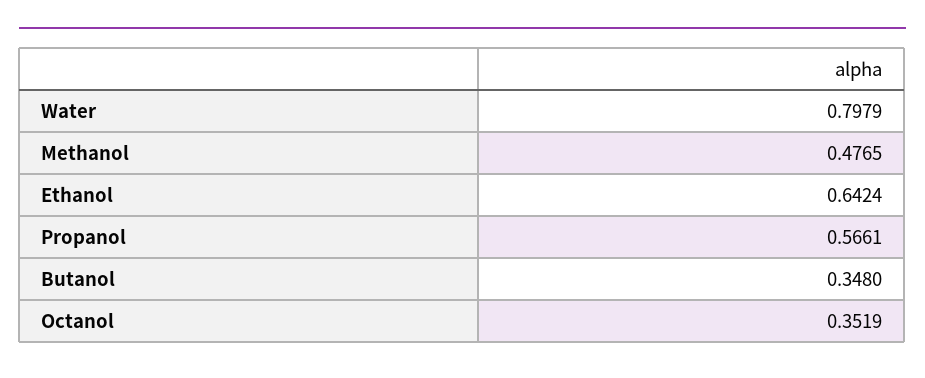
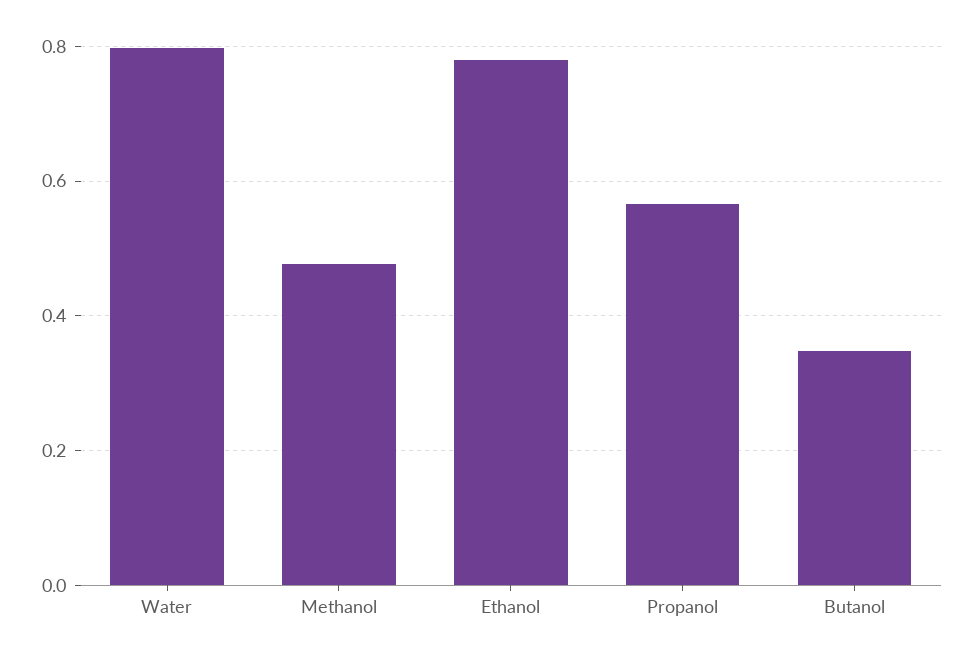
Ethanol: 0.6424 -> 0.78
Octanol: 0.3519 -> none

